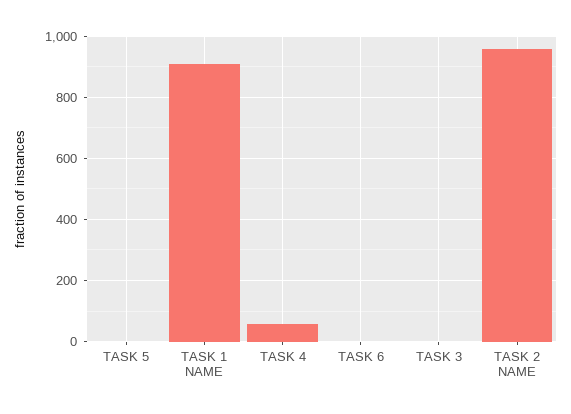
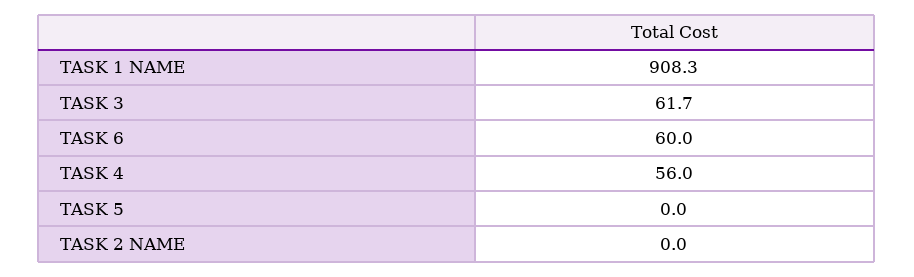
TASK 6: 0 -> 60
TASK 3: 0 -> 61.7
TASK 2 NAME: 960 -> 0

